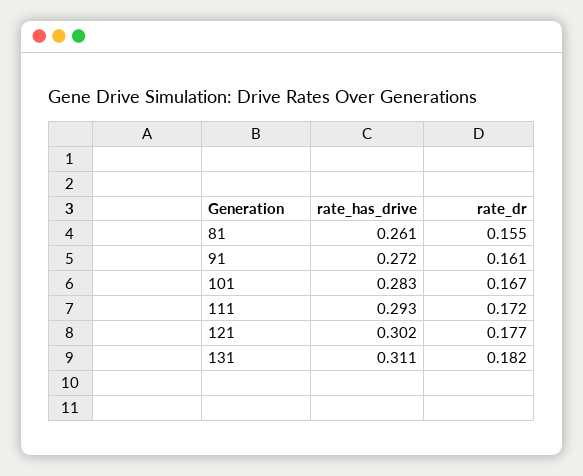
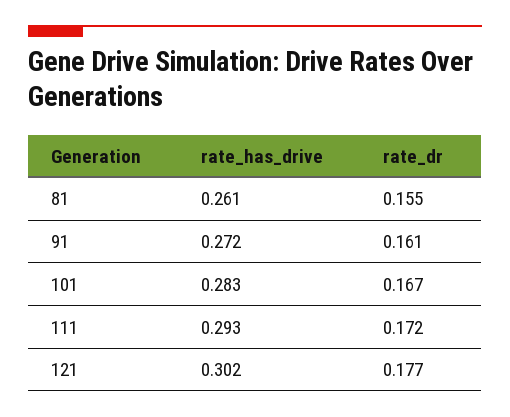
rate_has_drive, 131: 0.311 -> none
rate_dr, 131: 0.182 -> none

